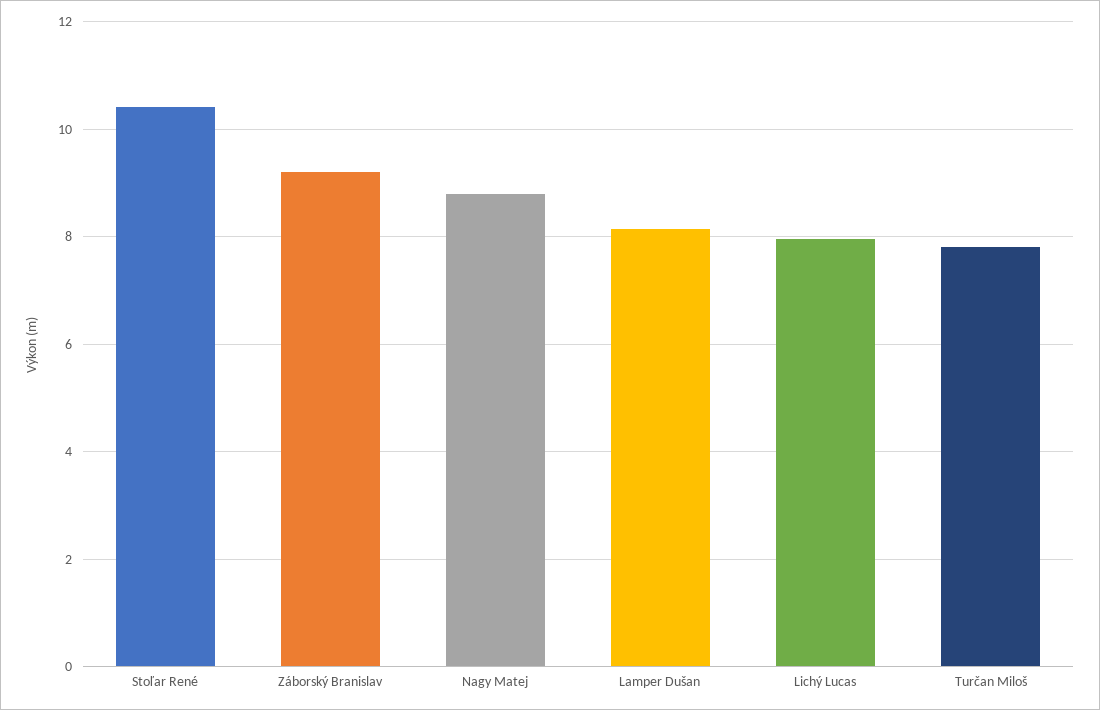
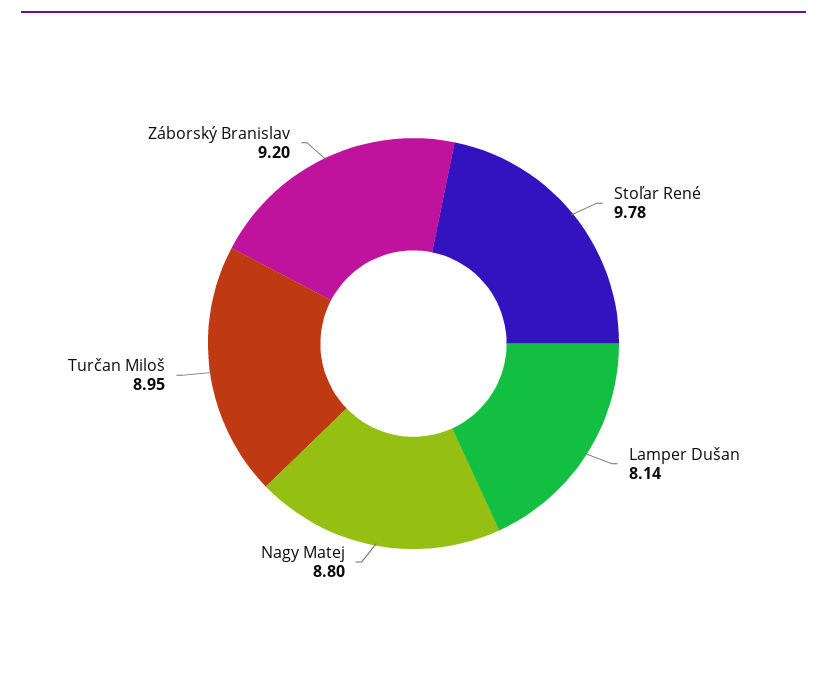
Stoľar René: 10.4 -> 9.78
Lichý Lucas: 8 -> none
Turčan Miloš: 7.8 -> 8.95

